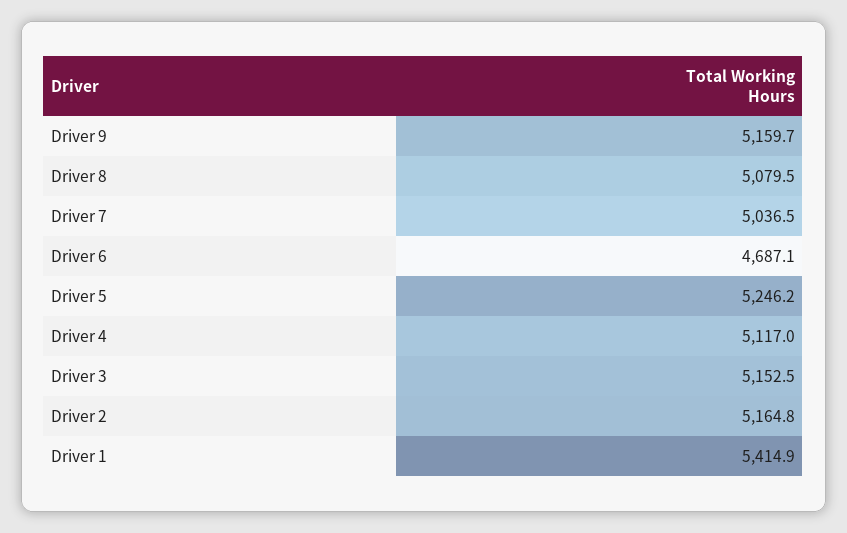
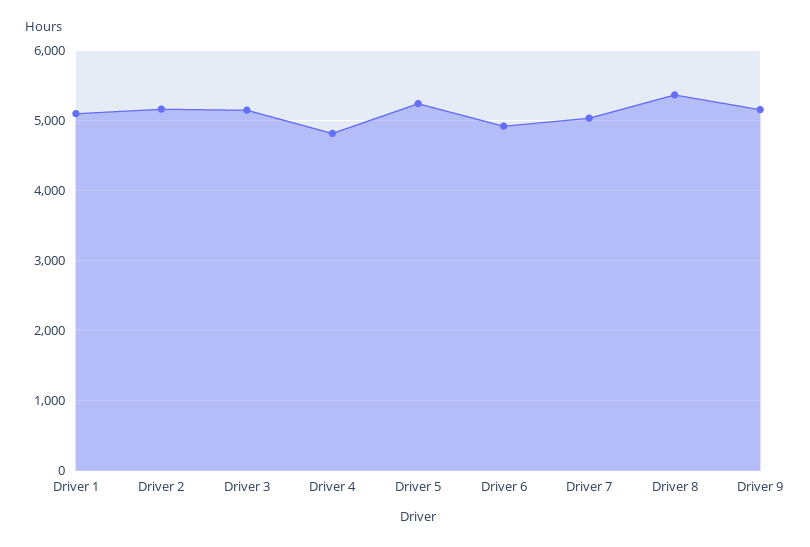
Driver 8: 5079.5 -> 5400
Driver 6: 4687.1 -> 4900
Driver 4: 5117 -> 4800
Driver 1: 5414.9 -> 5100

